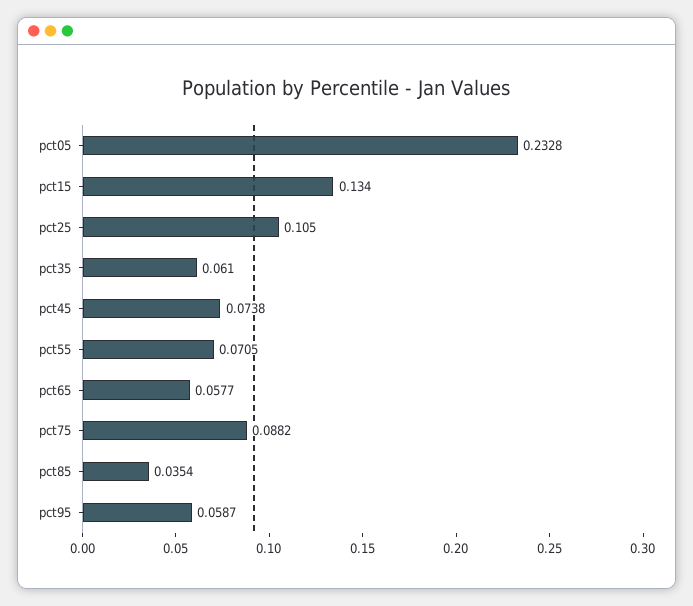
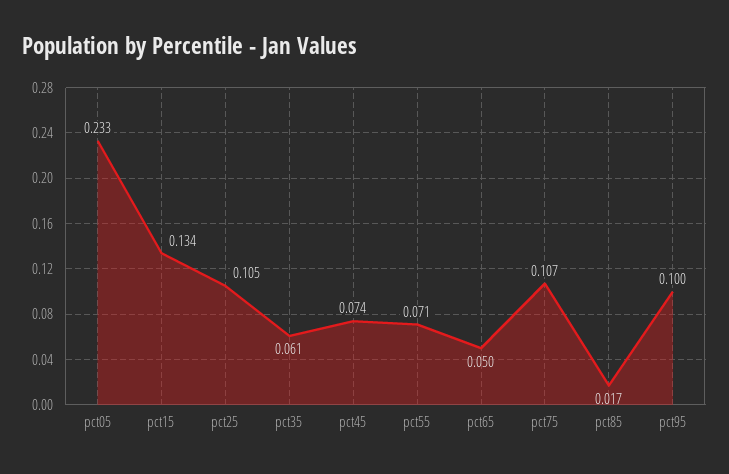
pct65: 0.0577 -> 0.05
pct75: 0.0882 -> 0.107
pct85: 0.0354 -> 0.017
pct95: 0.0587 -> 0.1

